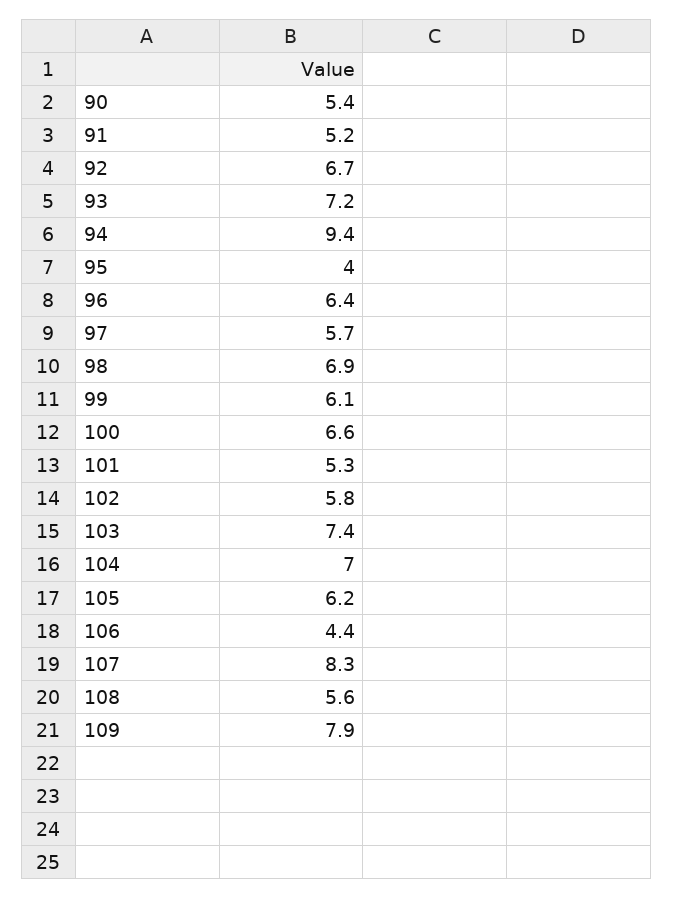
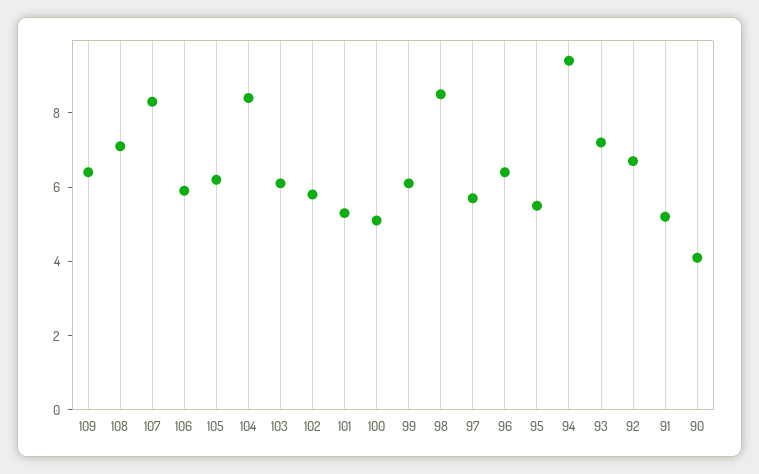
90: 5.4 -> 4
95: 4 -> 5.5
98: 6.9 -> 8.5
100: 6.6 -> 5
103: 7.4 -> 6
104: 7 -> 8.5
106: 4.4 -> 6
108: 5.6 -> 7
109: 7.9 -> 6.5

